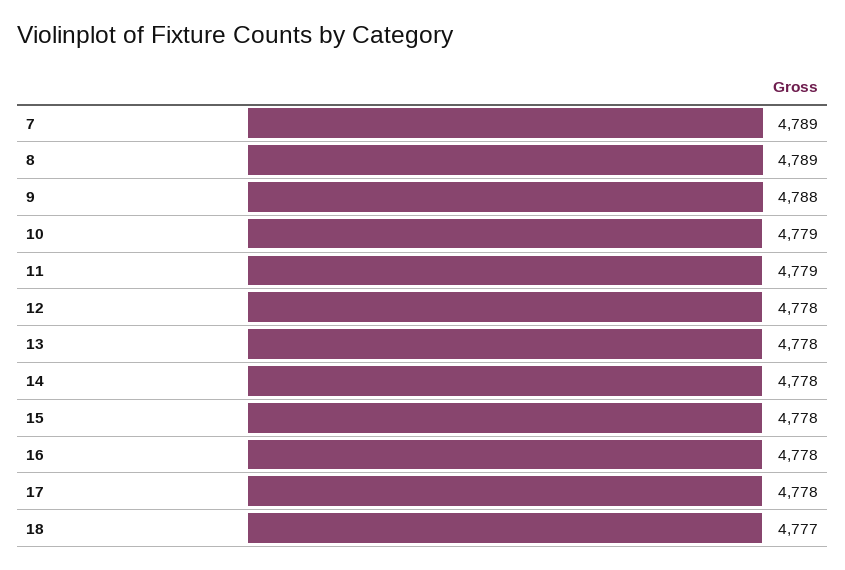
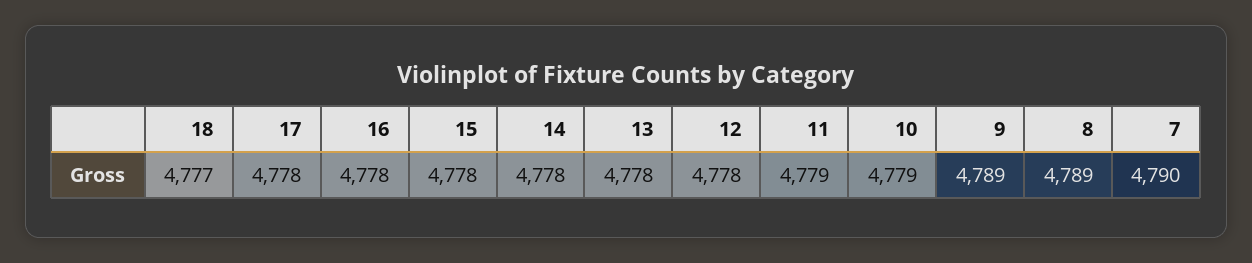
7: 4789 -> 4790
9: 4788 -> 4789

